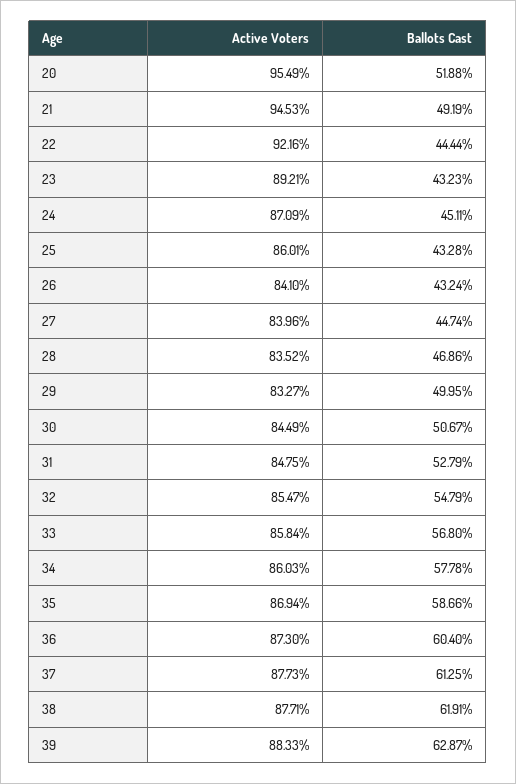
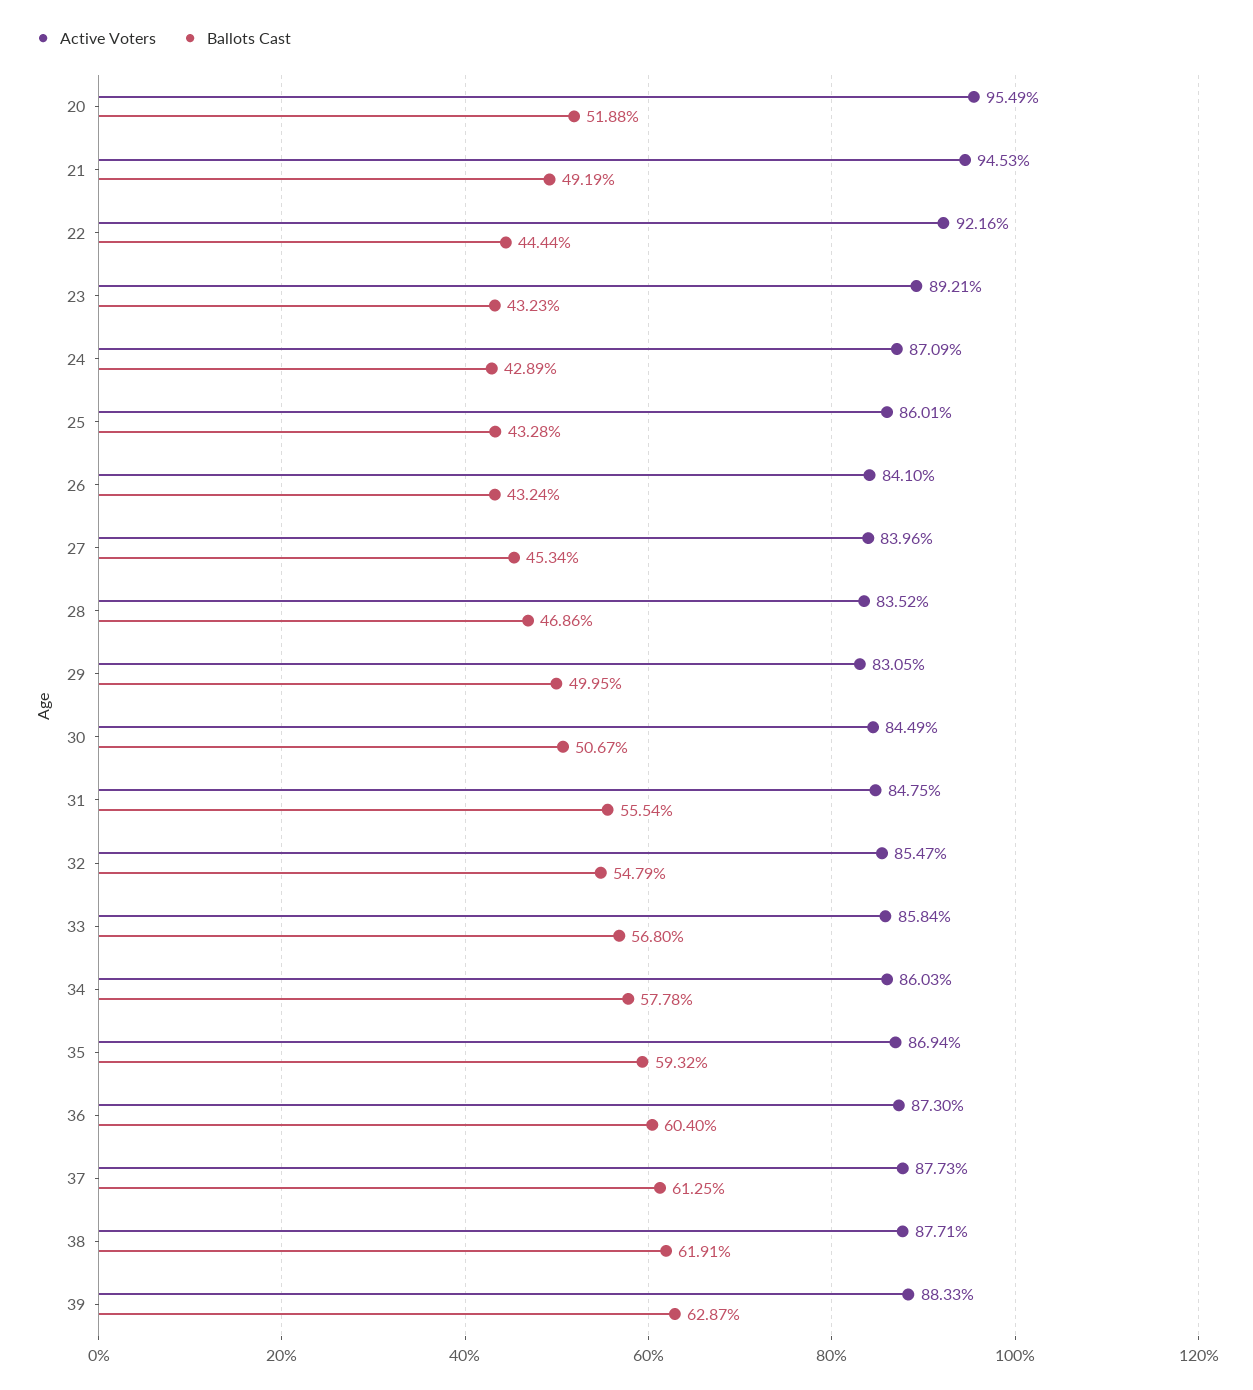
Ballots Cast, 24: 45.11 -> 42.89
Ballots Cast, 27: 44.74 -> 45.34
Active Voters, 29: 83.27 -> 83.05
Ballots Cast, 31: 52.79 -> 55.54
Ballots Cast, 35: 58.66 -> 59.32

